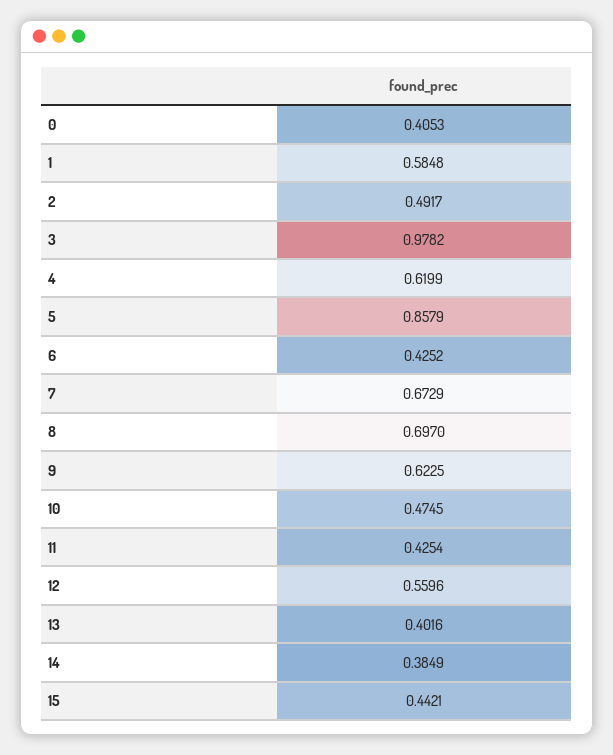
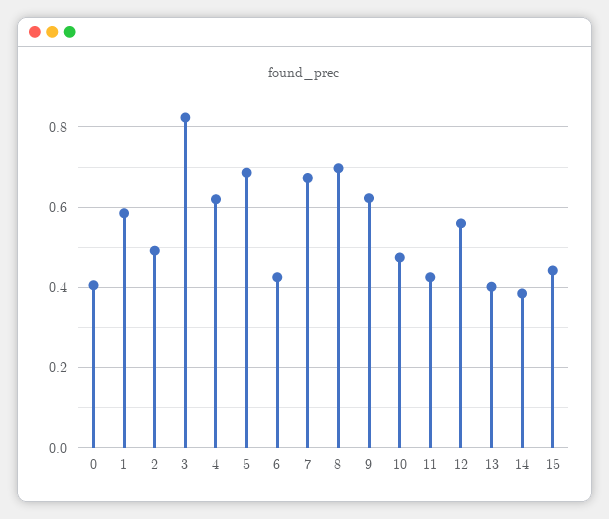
3: 0.9782 -> 0.82
5: 0.8579 -> 0.68

